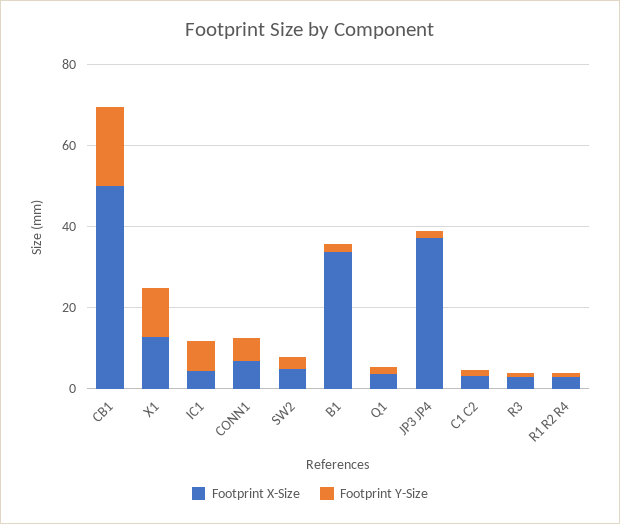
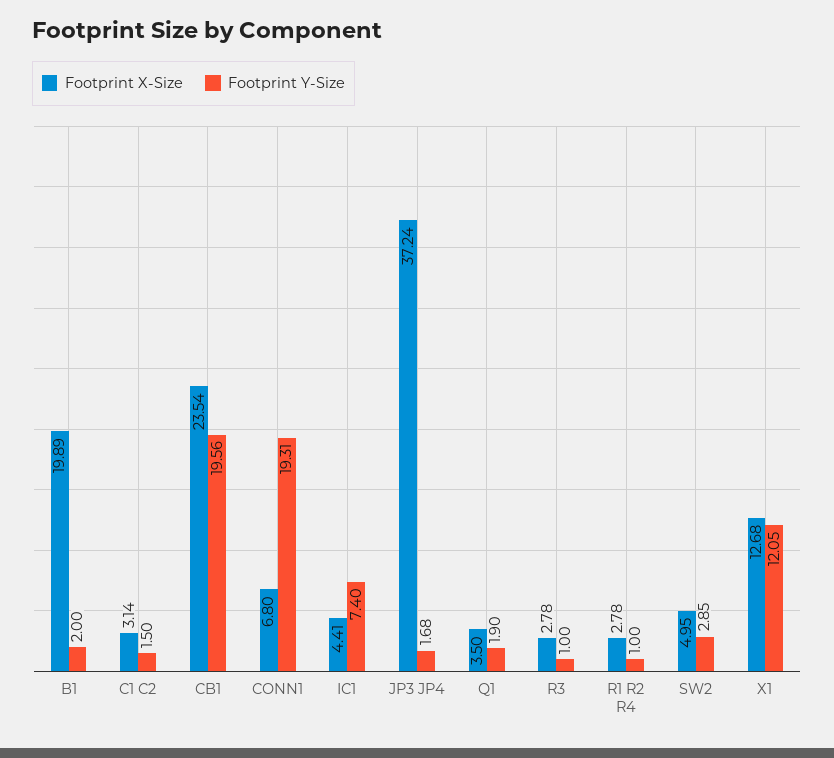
Footprint X-Size, CB1: 50 -> 23.54
Footprint Y-Size, CONN1: 5 -> 19.31
Footprint X-Size, B1: 35 -> 19.89

